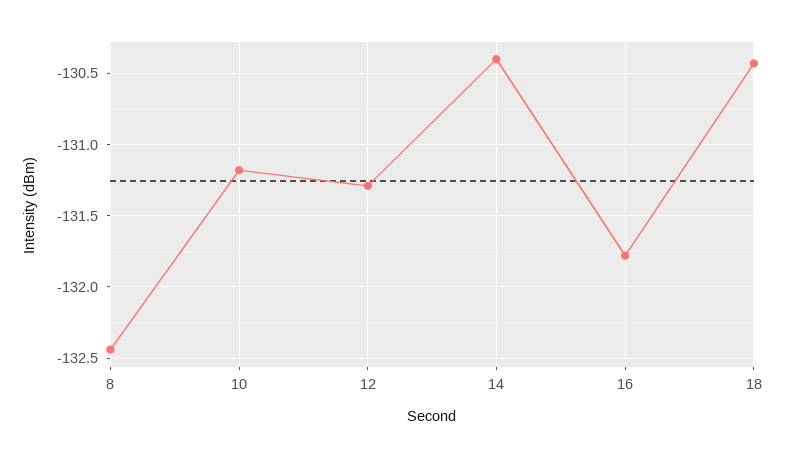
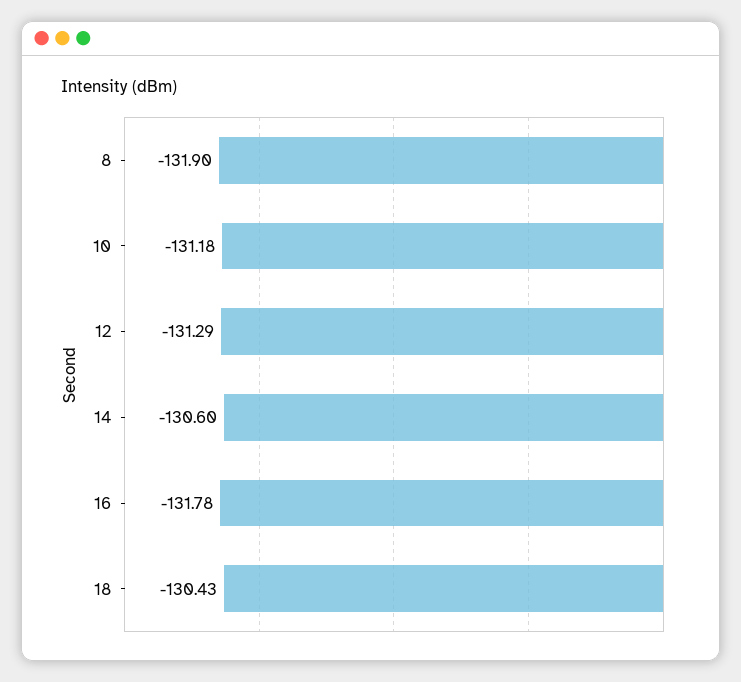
8: -132.45 -> -131.9
14: -130.4 -> -130.6

